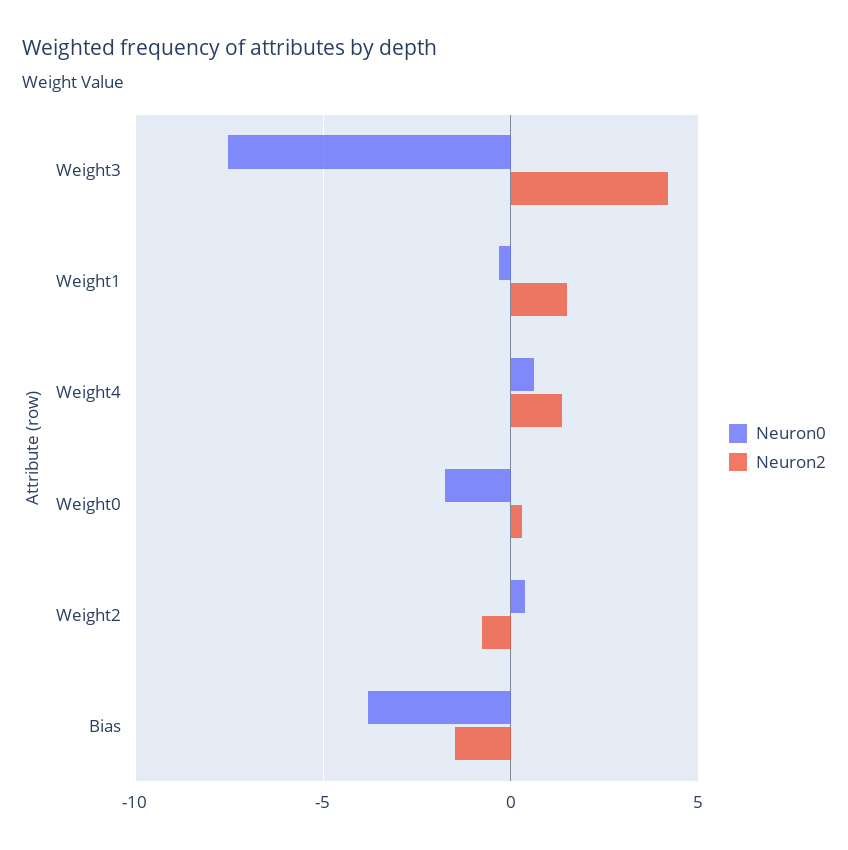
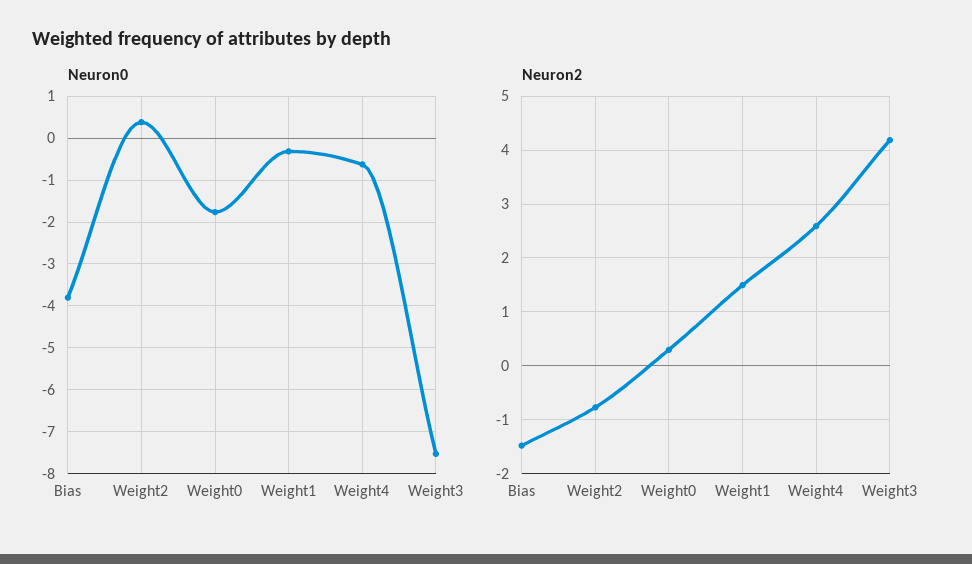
Neuron0, Weight4: 0.5 -> -0.6
Neuron2, Weight4: 1.5 -> 2.6

